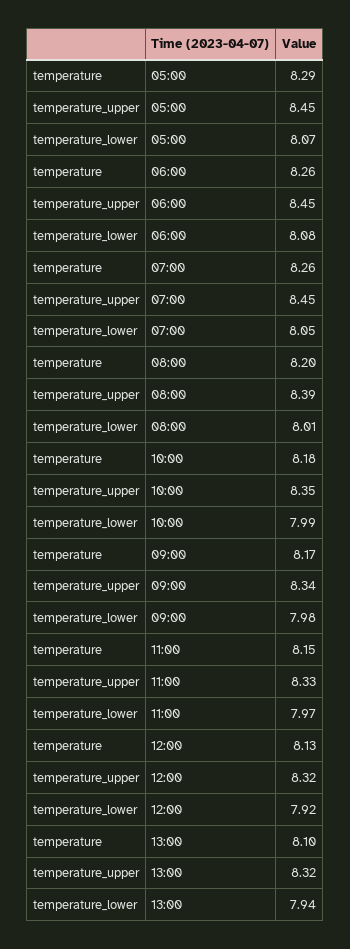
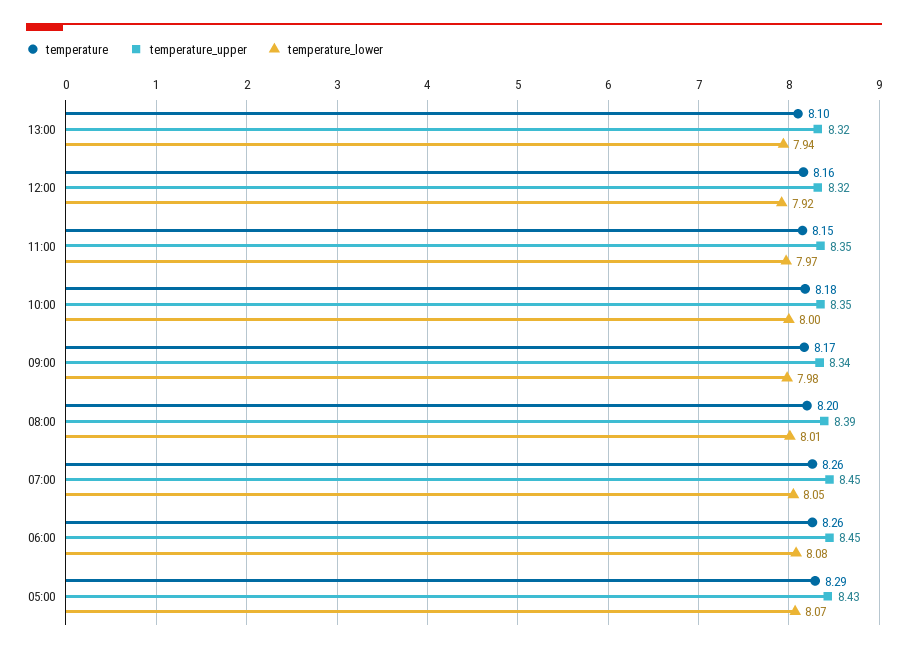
temperature_upper, 05:00: 8.45 -> 8.43
temperature_lower, 10:00: 7.99 -> 8
temperature_upper, 11:00: 8.33 -> 8.35
temperature, 12:00: 8.13 -> 8.16

